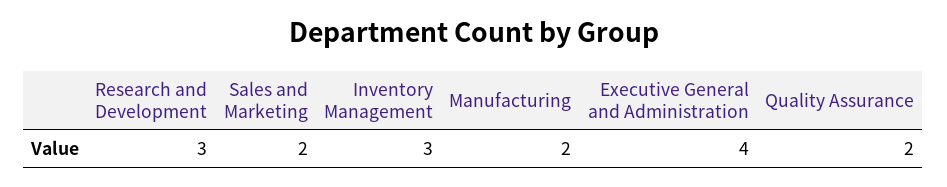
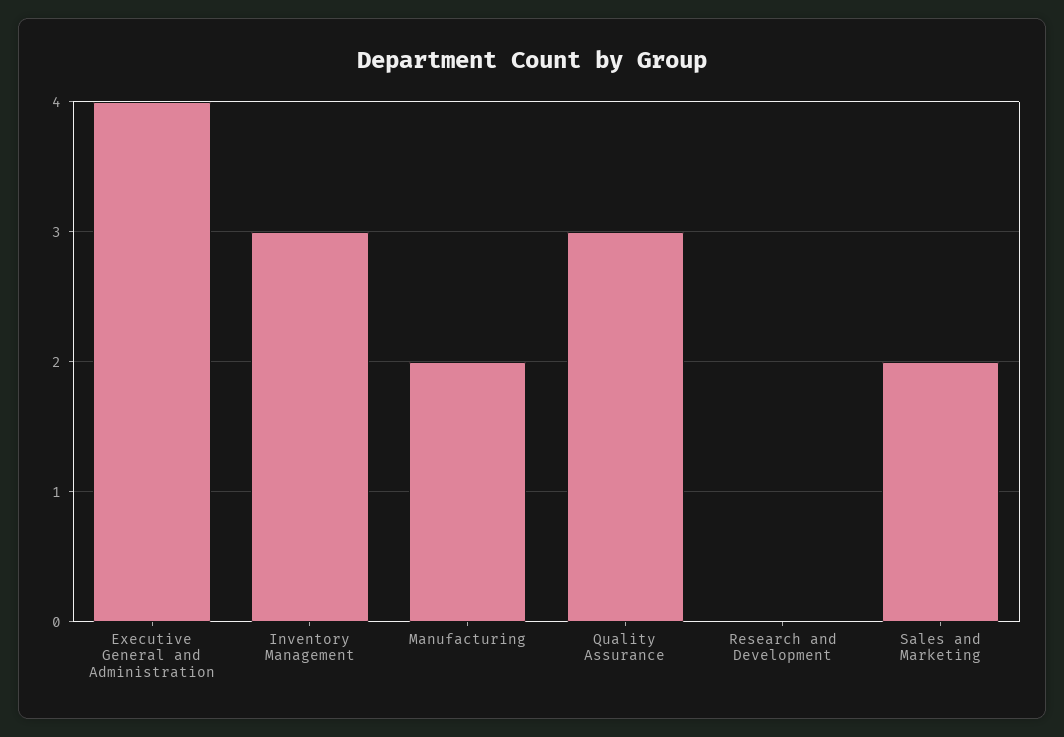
Research and Development: 3 -> 0
Quality Assurance: 2 -> 3

